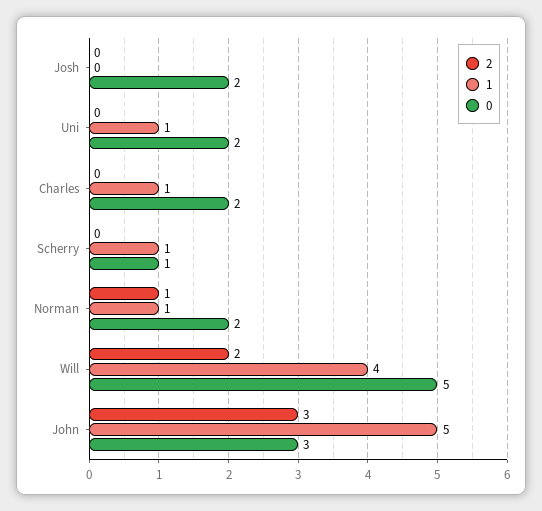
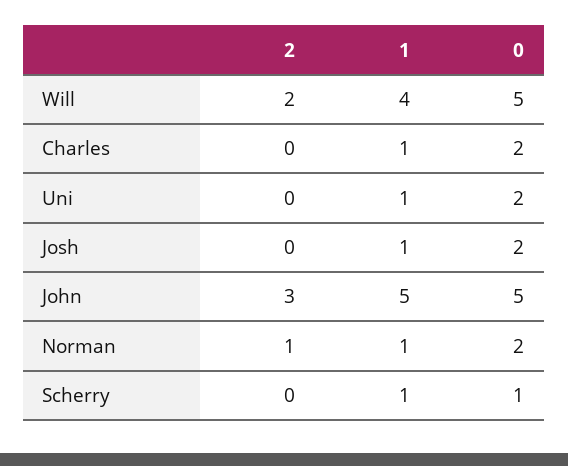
1, Josh: 0 -> 1
0, John: 3 -> 5

